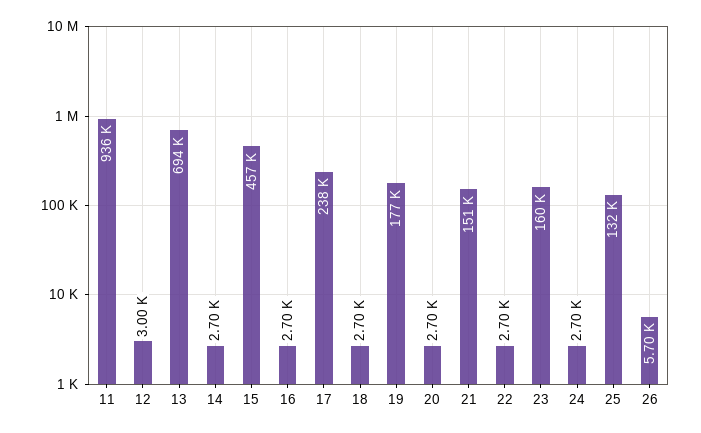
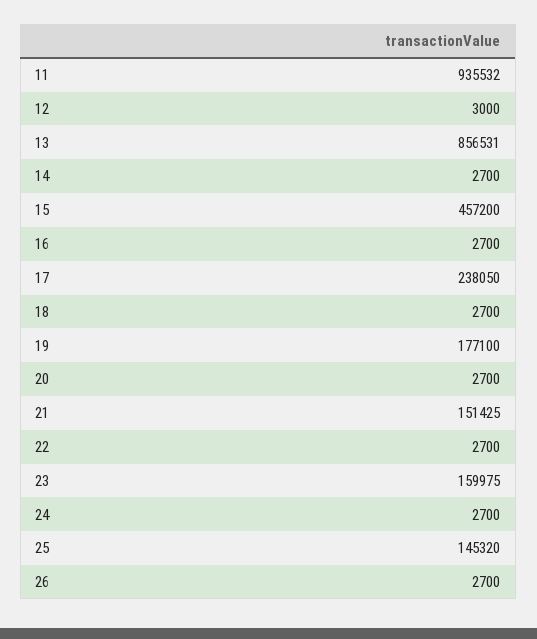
13: 694000 -> 856531
25: 132000 -> 145320
26: 5700 -> 2700

